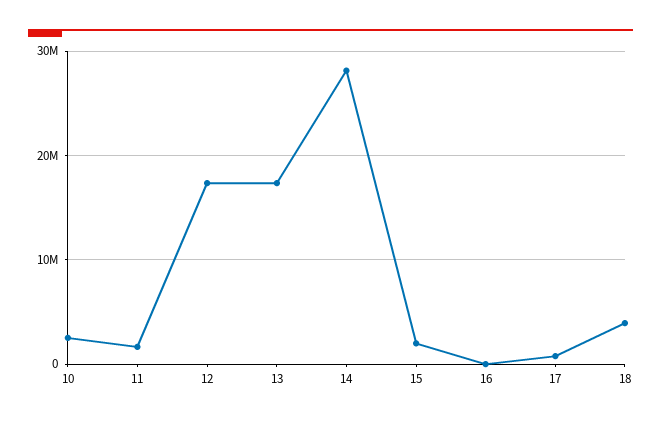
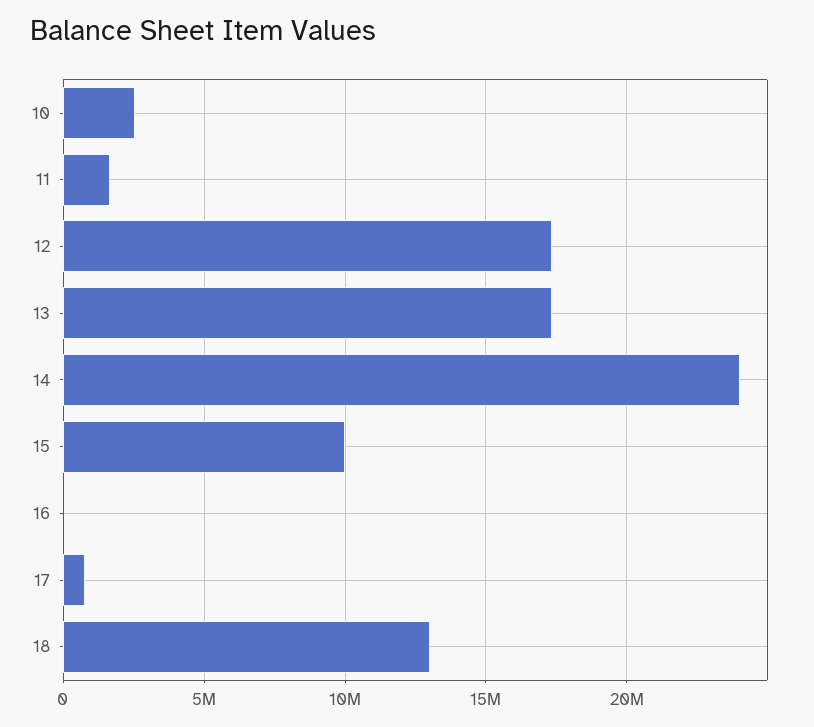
14: 28000000 -> 24000000
15: 2000000 -> 10000000
18: 4000000 -> 13000000

